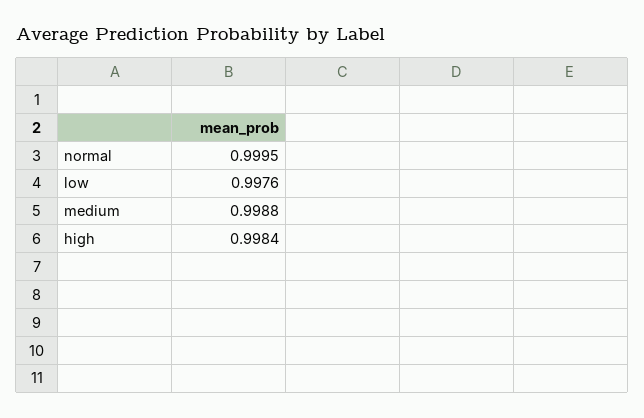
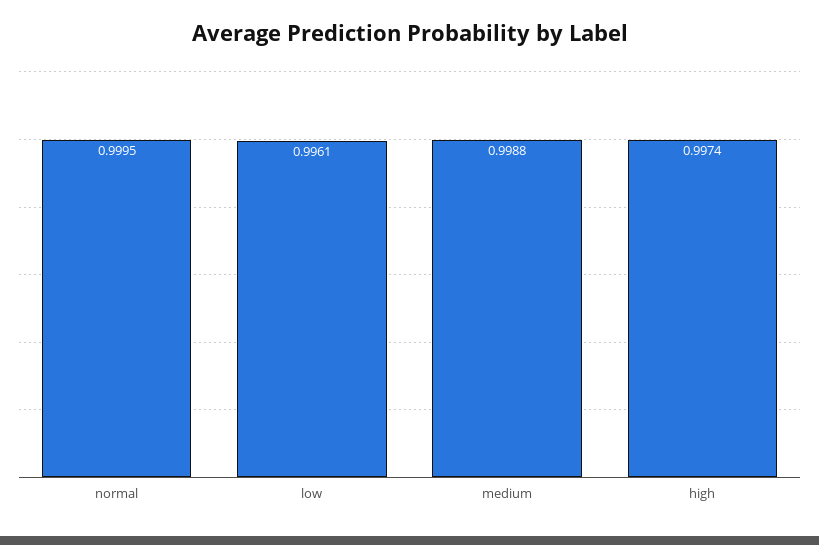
low: 0.9976 -> 0.9961
high: 0.9984 -> 0.9974

